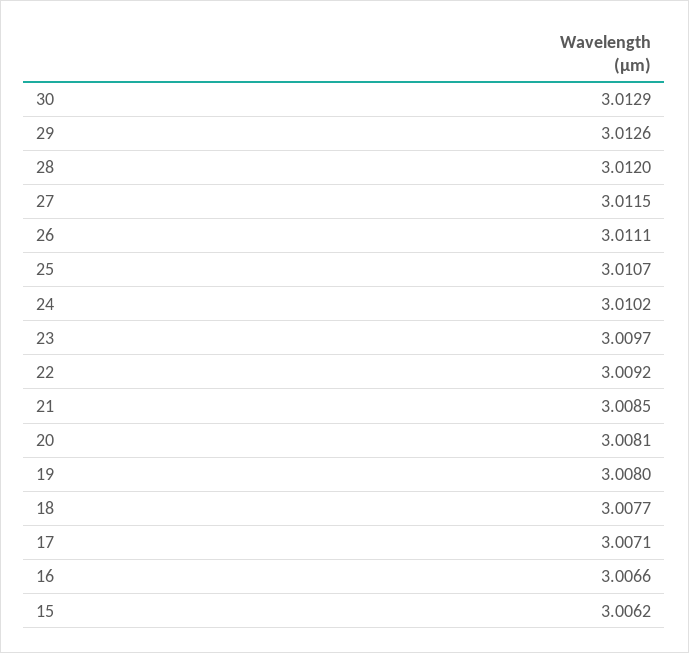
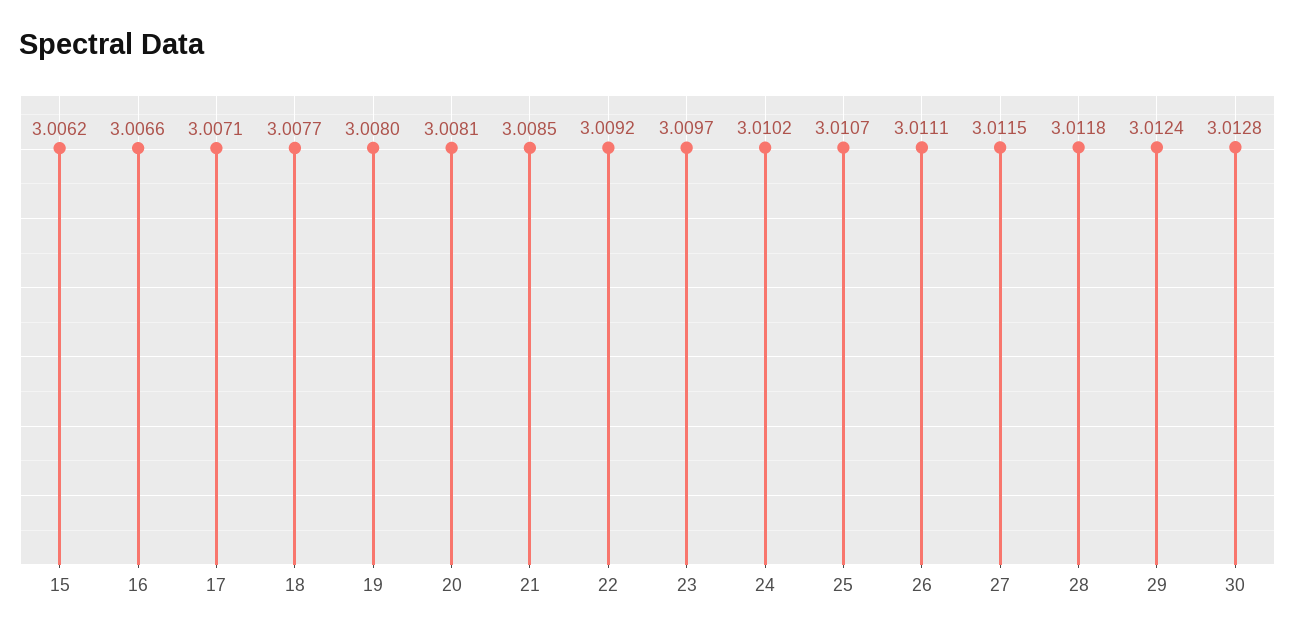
30: 3.0129 -> 3.0128
29: 3.0126 -> 3.0124
28: 3.012 -> 3.0118

